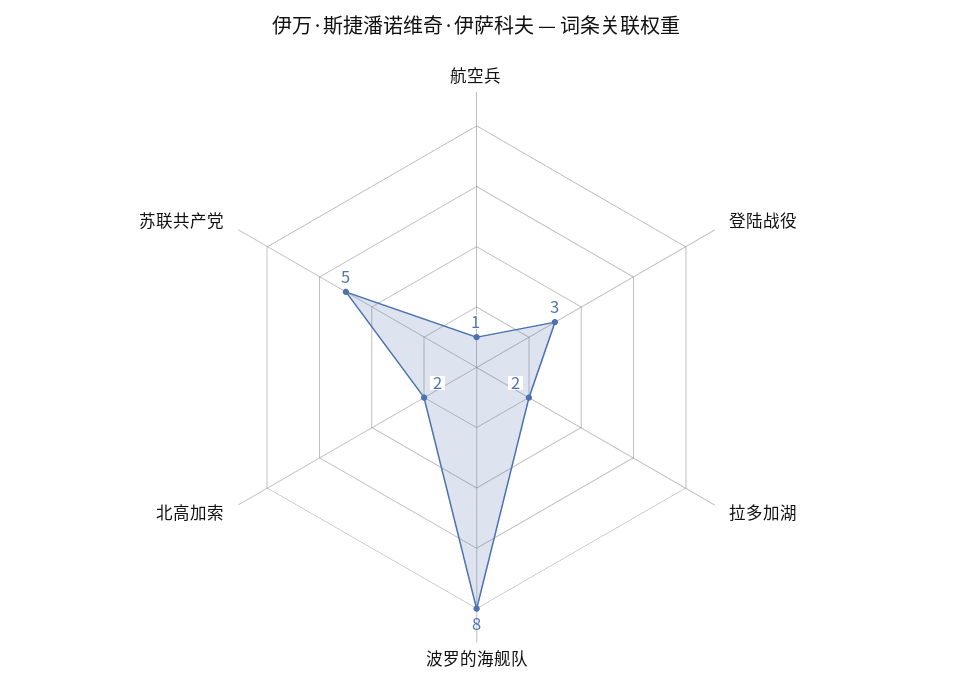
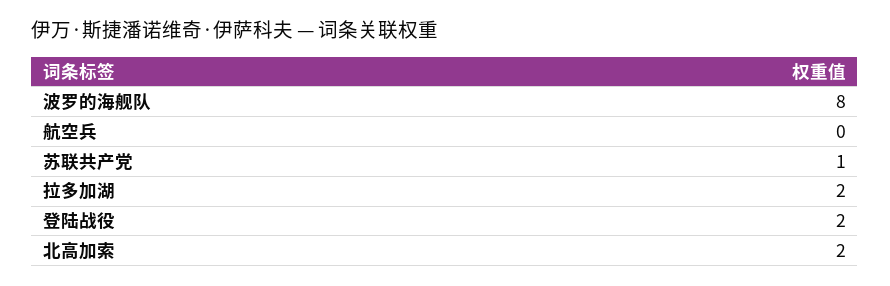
航空兵: 1 -> 0
登陆战役: 3 -> 2
苏联共产党: 5 -> 1

